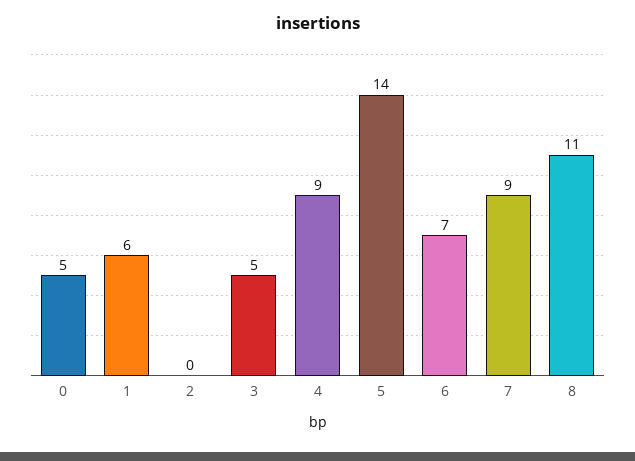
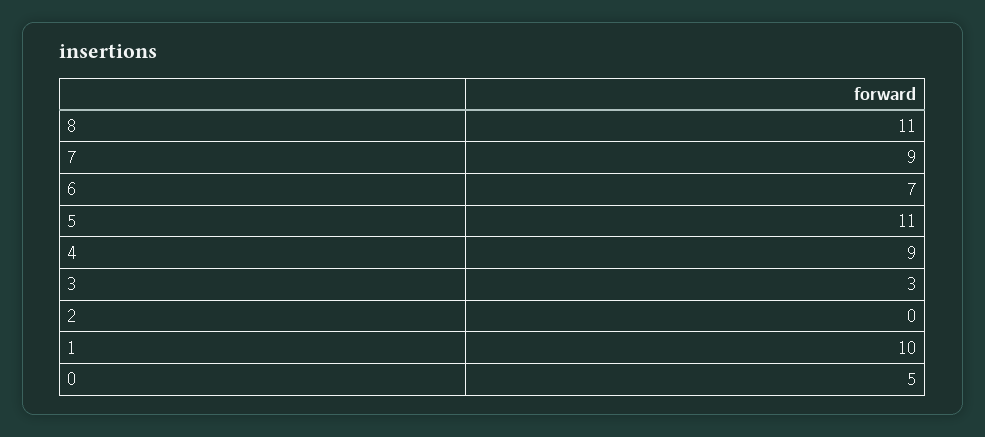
1: 6 -> 10
3: 5 -> 3
5: 14 -> 11

